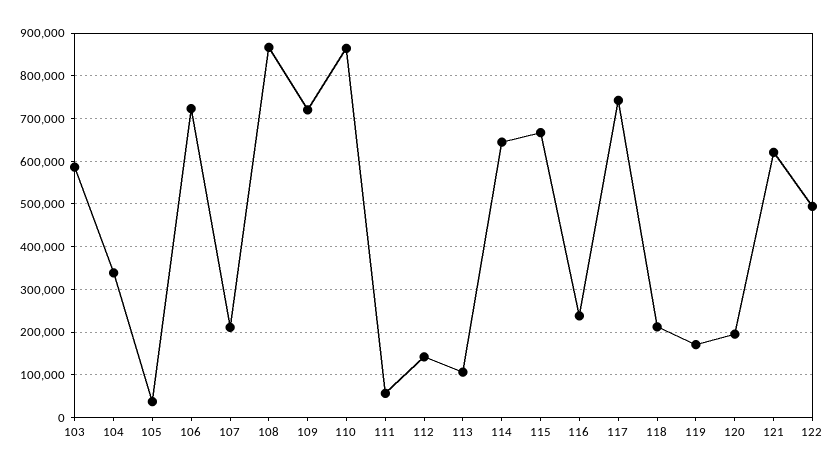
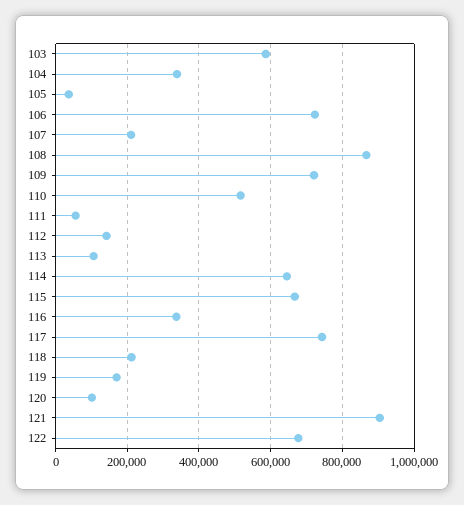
110: 860000 -> 520000
116: 240000 -> 340000
120: 200000 -> 100000
121: 620000 -> 900000
122: 500000 -> 680000

